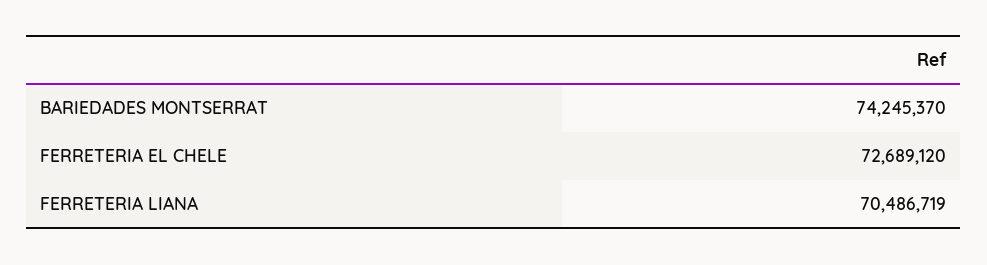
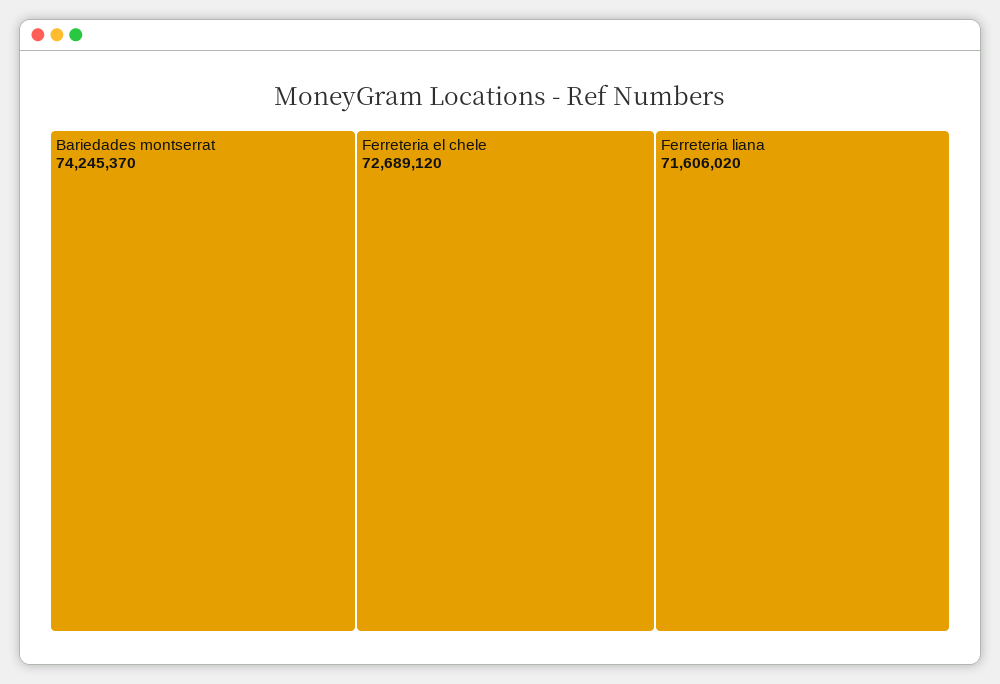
FERRETERIA LIANA: 70486719 -> 71606020

